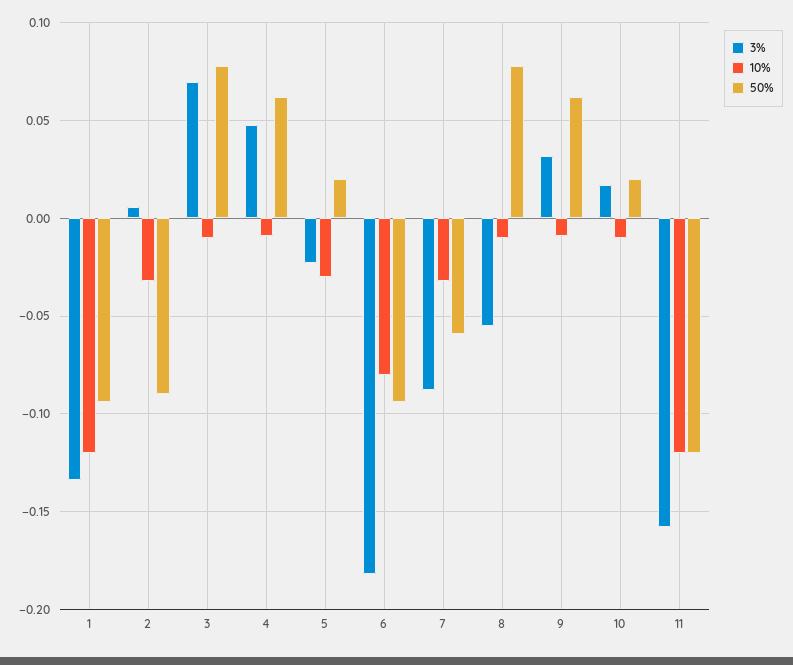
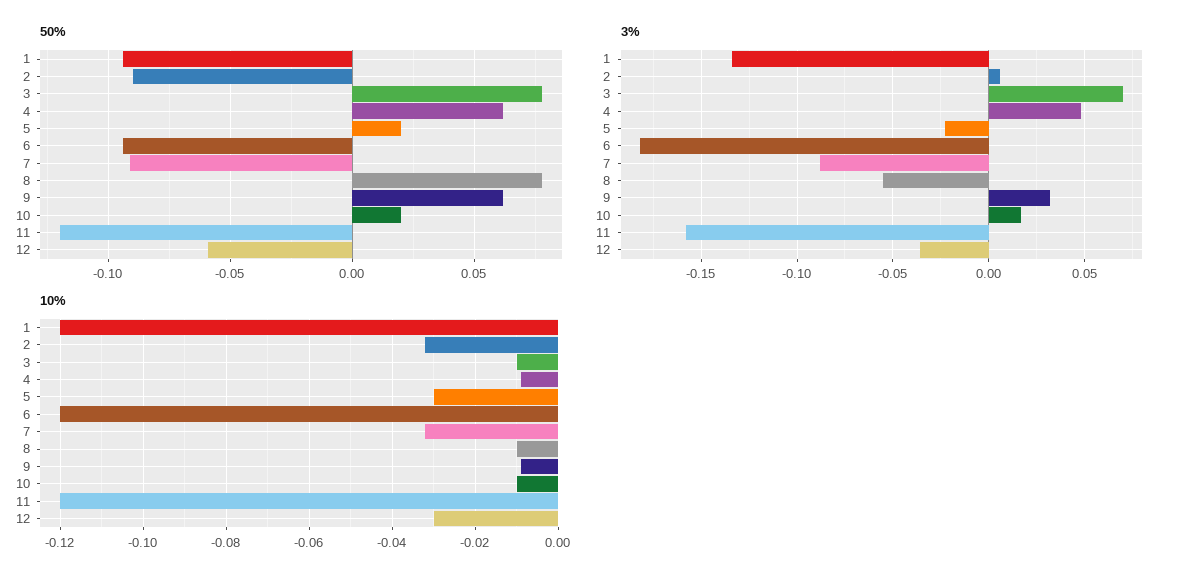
10%, 6: -0.08 -> -0.12
50%, 7: -0.06 -> -0.09
50%, 12: none -> -0.06
3%, 12: none -> -0.035
10%, 12: none -> -0.03

